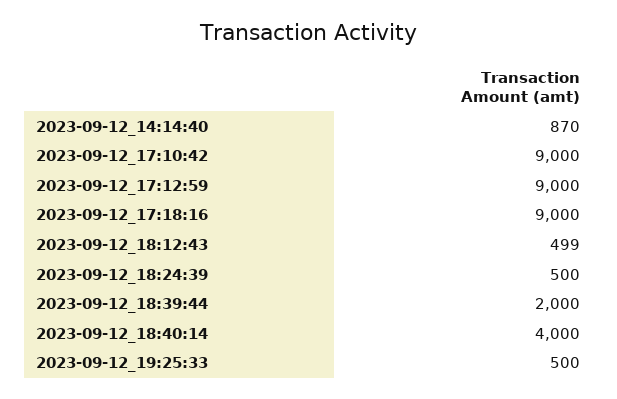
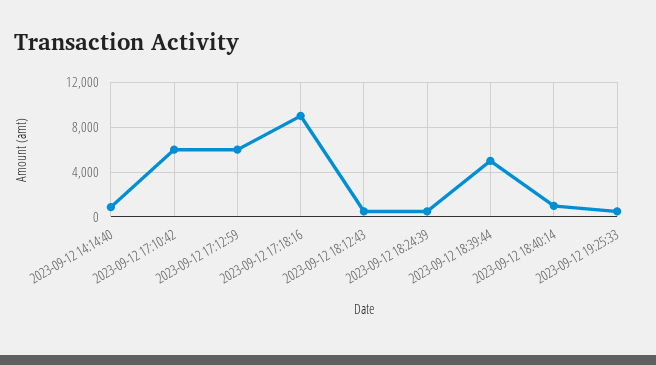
2023-09-12_17:10:42: 9000 -> 6000
2023-09-12_17:12:59: 9000 -> 6000
2023-09-12_18:39:44: 2000 -> 5000
2023-09-12_18:40:14: 4000 -> 1000

